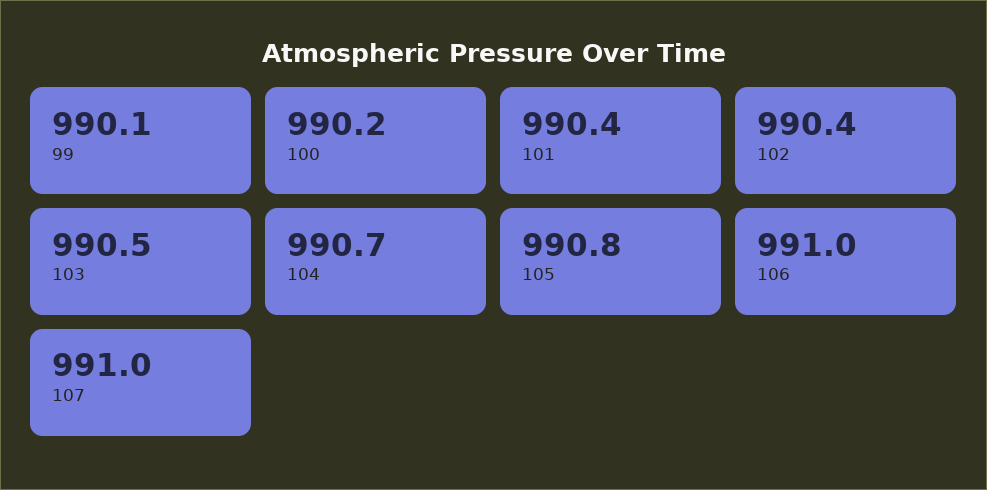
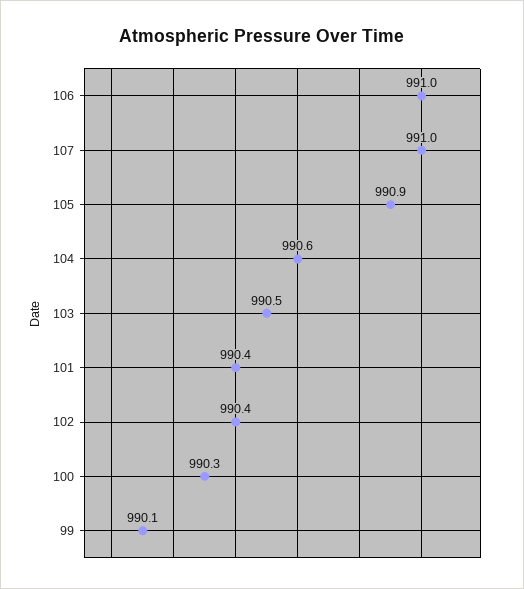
100: 990.2 -> 990.3
104: 990.7 -> 990.6
105: 990.8 -> 990.9

